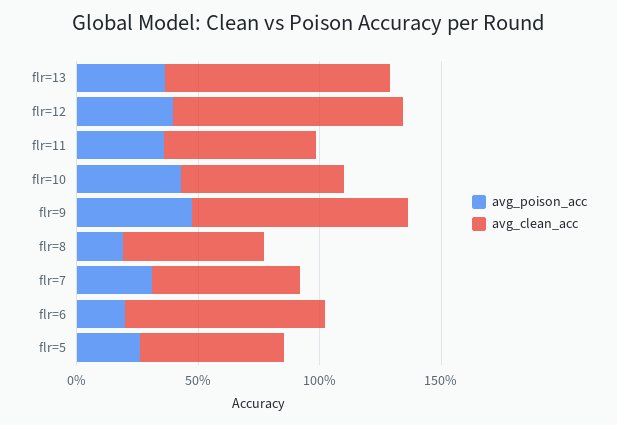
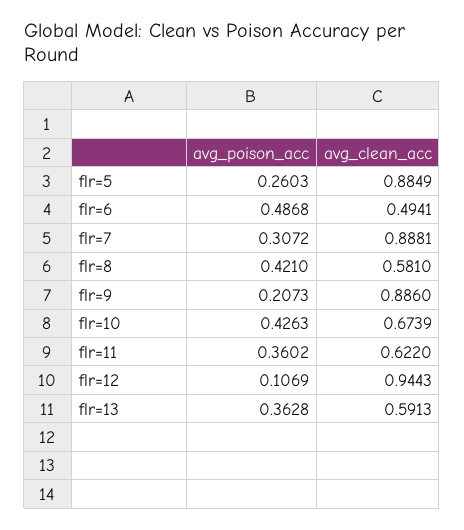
avg_clean_acc, flr=13: 0.9 -> 0.5913
avg_poison_acc, flr=12: 0.4 -> 0.1069
avg_poison_acc, flr=9: 0.5 -> 0.2073
avg_poison_acc, flr=8: 0.2 -> 0.421
avg_clean_acc, flr=7: 0.6 -> 0.8881
avg_poison_acc, flr=6: 0.2 -> 0.4868
avg_clean_acc, flr=6: 0.8 -> 0.4941
avg_clean_acc, flr=5: 0.6 -> 0.8849

